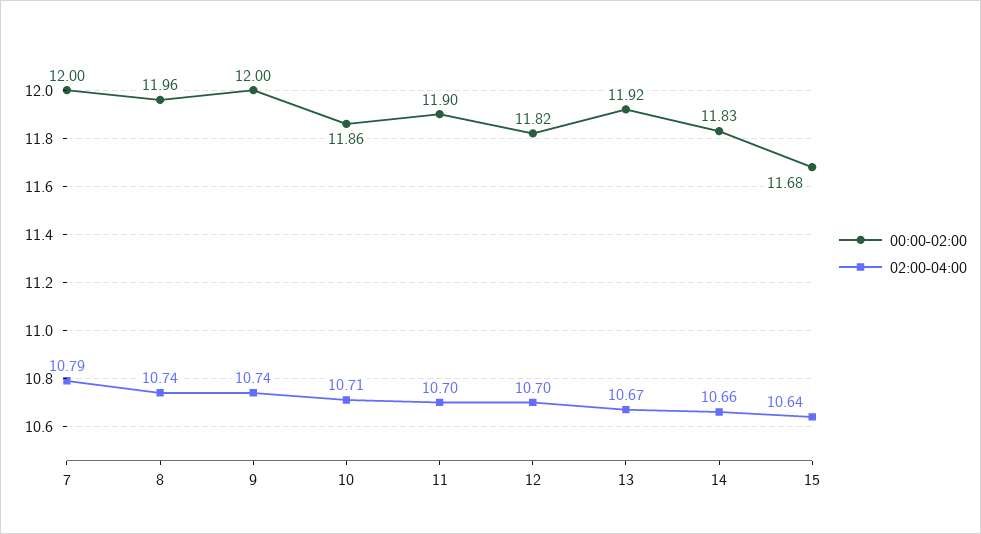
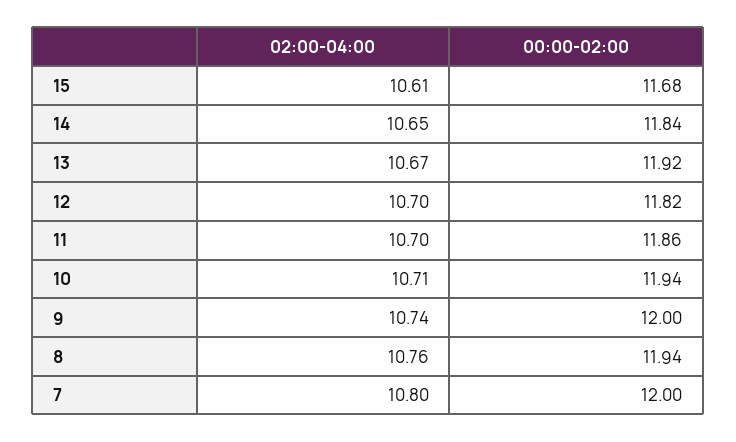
02:00-04:00, 7: 10.79 -> 10.8
00:00-02:00, 8: 11.96 -> 11.94
02:00-04:00, 8: 10.74 -> 10.76
00:00-02:00, 10: 11.86 -> 11.94
00:00-02:00, 11: 11.9 -> 11.86
00:00-02:00, 14: 11.83 -> 11.84
02:00-04:00, 14: 10.66 -> 10.65
02:00-04:00, 15: 10.64 -> 10.61

